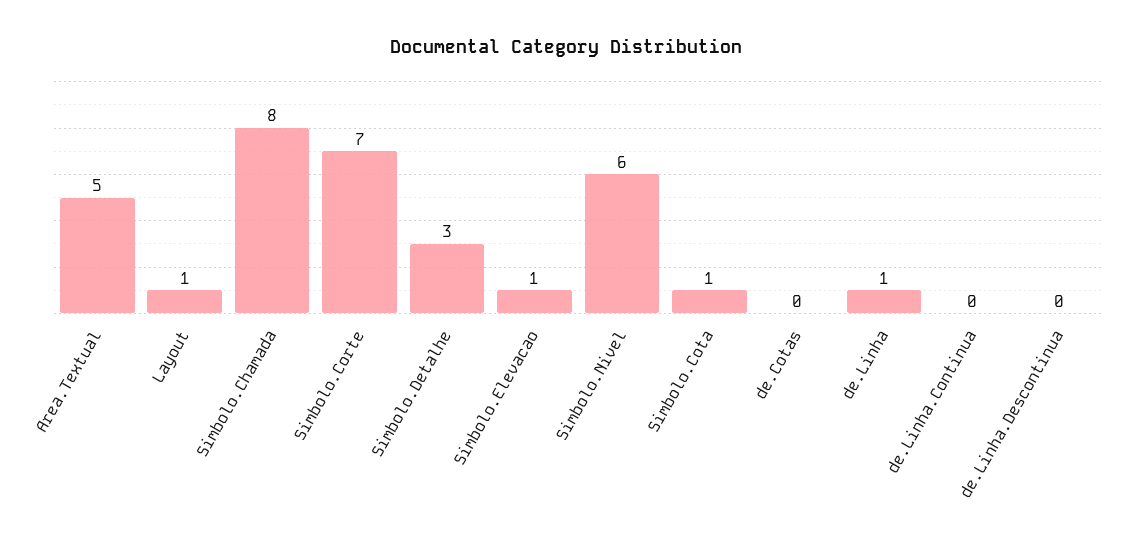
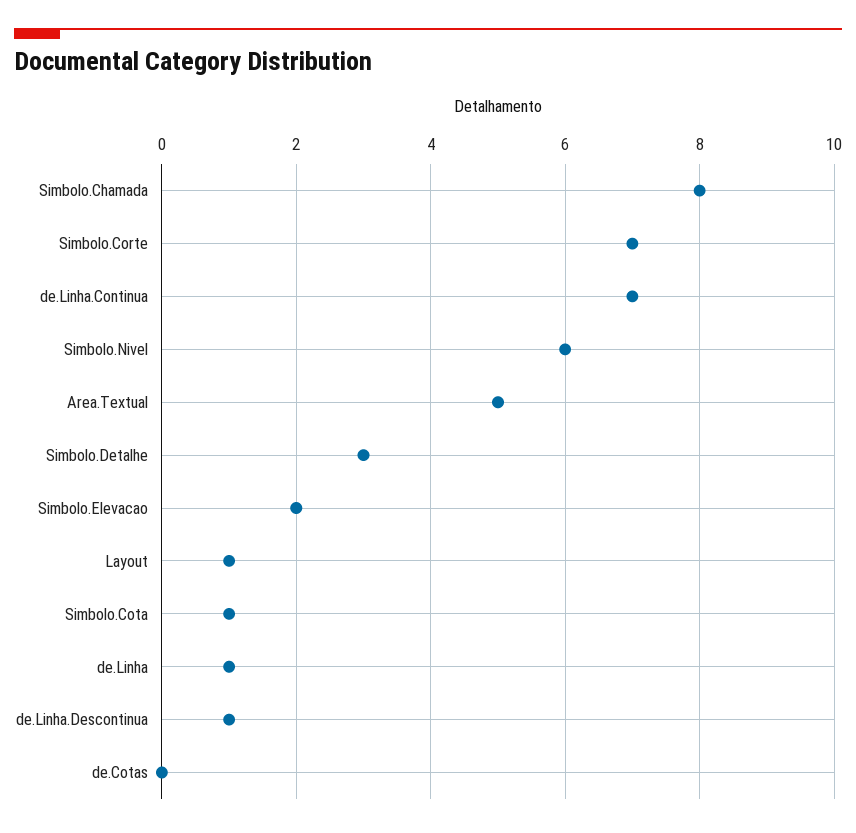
Simbolo.Elevacao: 1 -> 2
de.Linha.Continua: 0 -> 7
de.Linha.Descontinua: 0 -> 1

